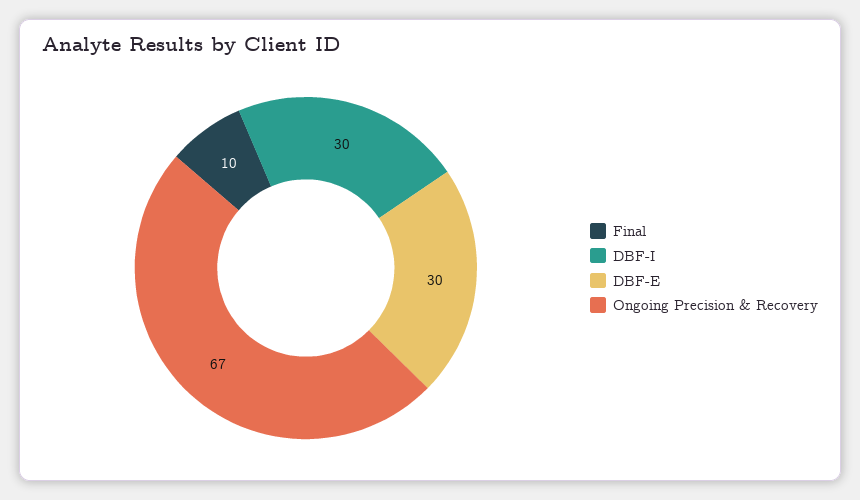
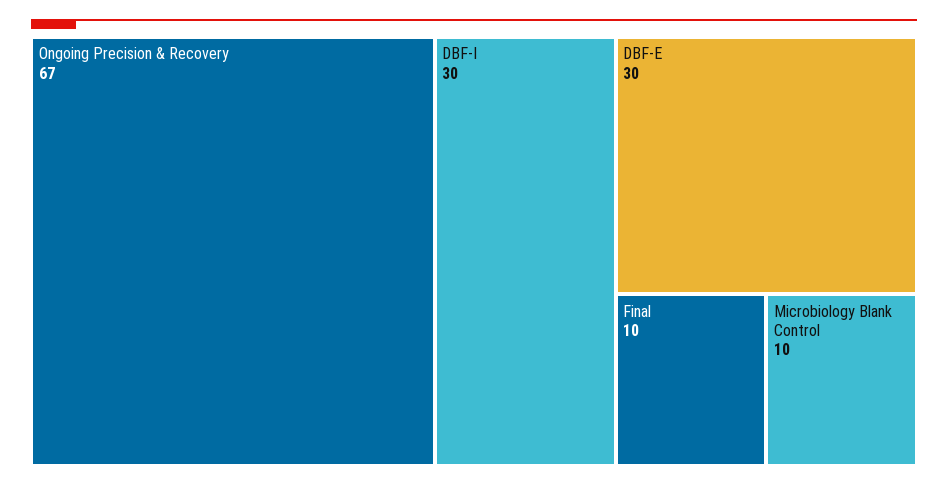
Microbiology Blank Control: none -> 10

